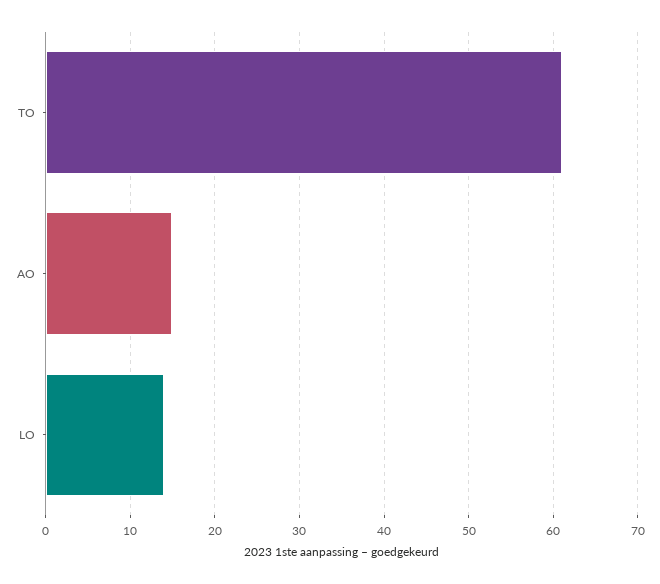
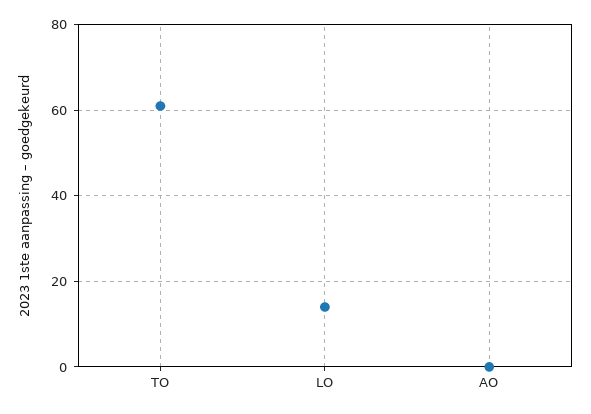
AO: 15 -> 0

